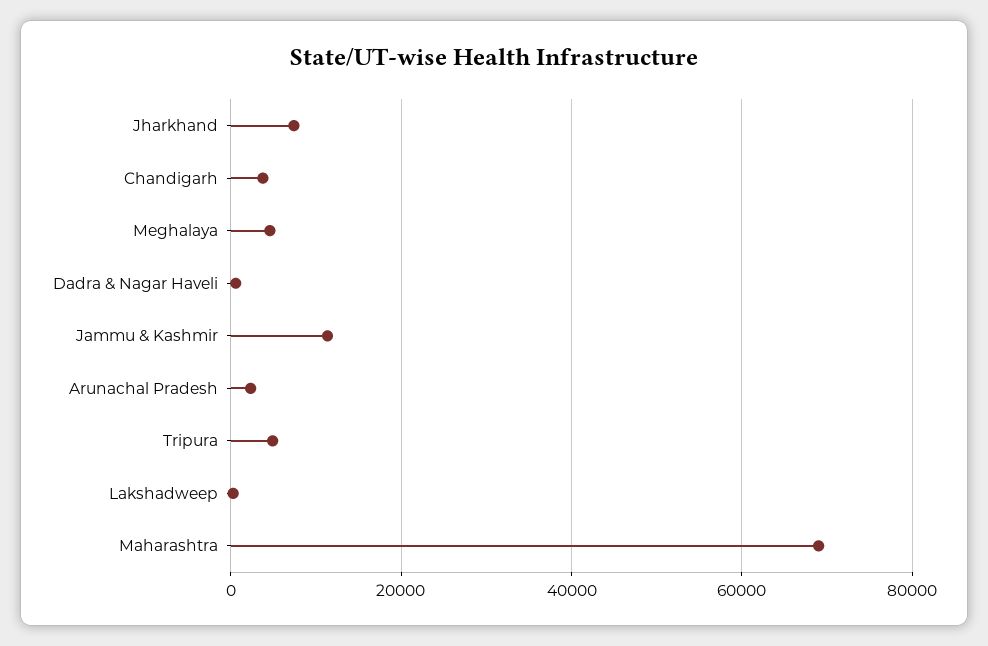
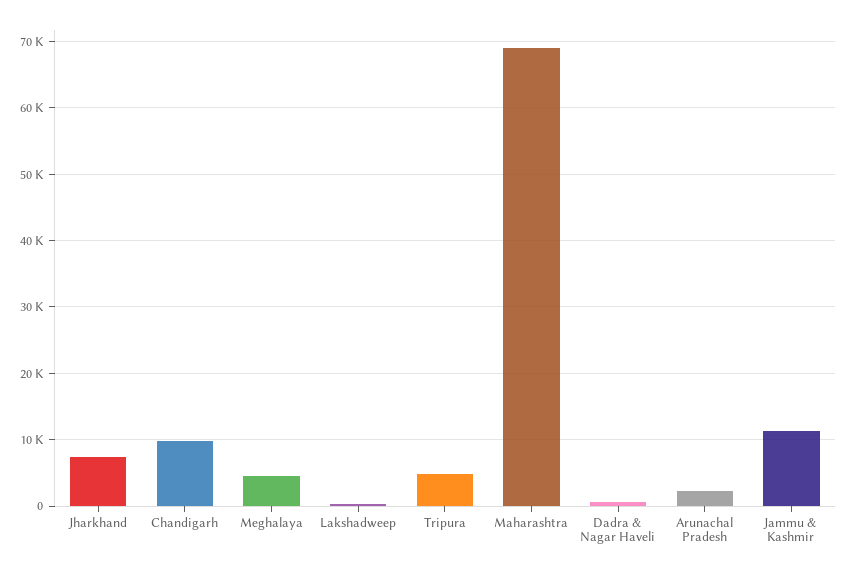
Chandigarh: 4000 -> 10000

